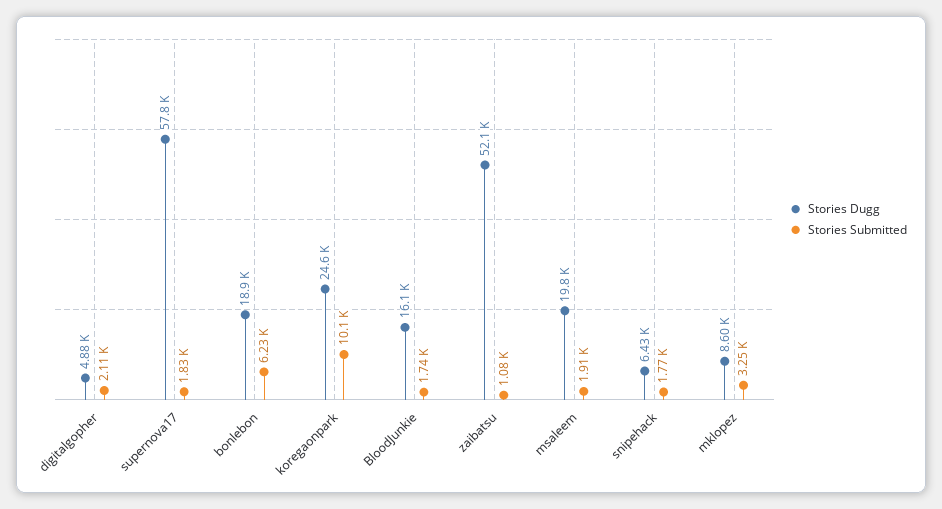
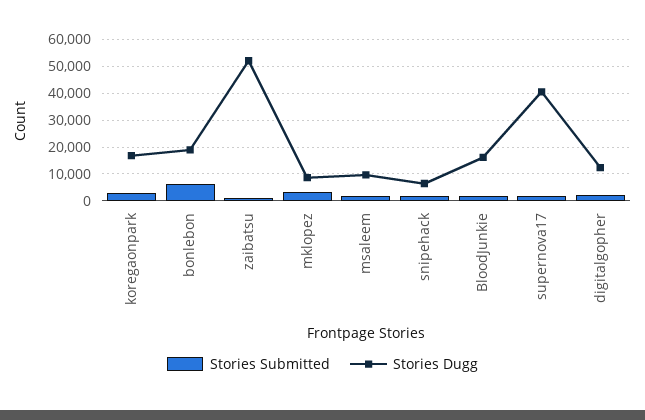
Stories Dugg, digitalgopher: 4880 -> 12500
Stories Dugg, supernova17: 57800 -> 40000
Stories Dugg, koregaonpark: 24600 -> 17500
Stories Submitted, koregaonpark: 10100 -> 2500
Stories Dugg, msaleem: 19800 -> 10000

